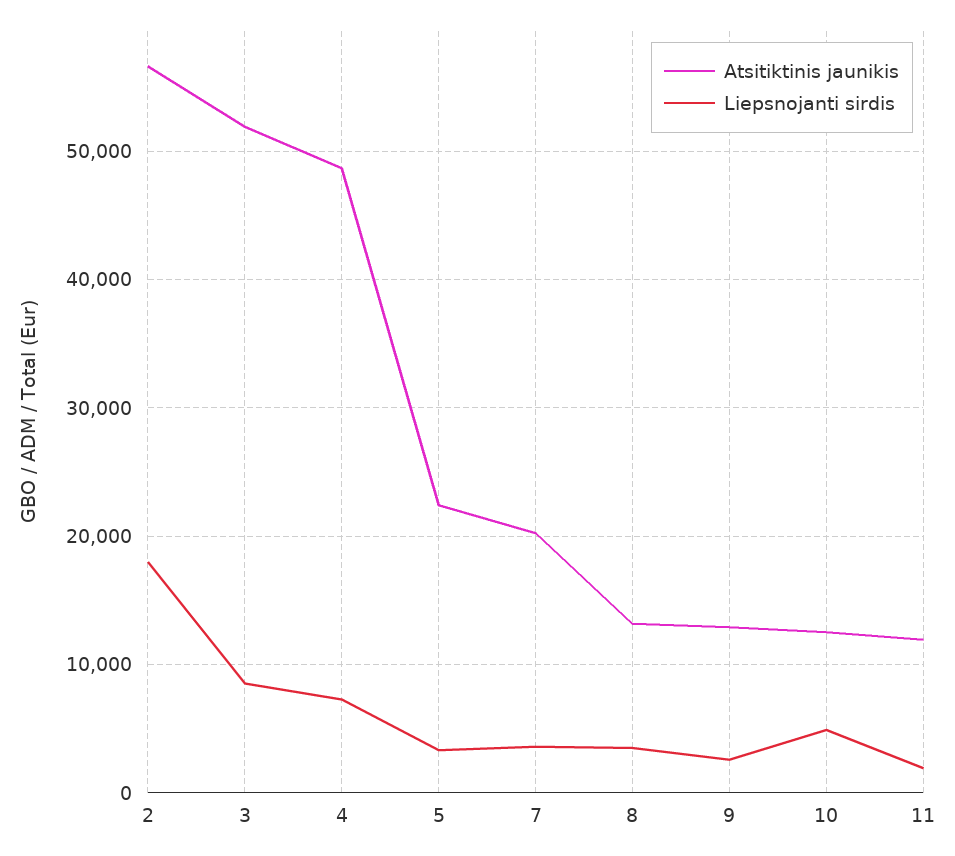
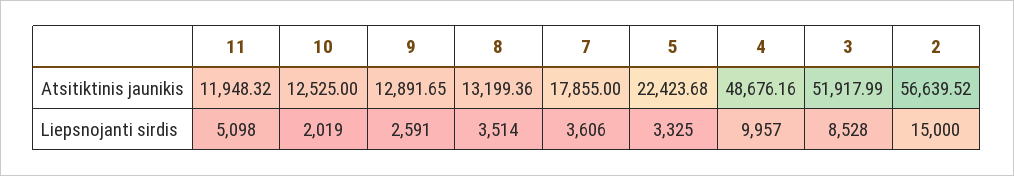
Liepsnojanti sirdis, 2: 18000 -> 15000
Liepsnojanti sirdis, 4: 7000 -> 9957
Atsitiktinis jaunikis, 7: 20000 -> 17855
Liepsnojanti sirdis, 10: 5000 -> 2019
Liepsnojanti sirdis, 11: 2000 -> 5098

